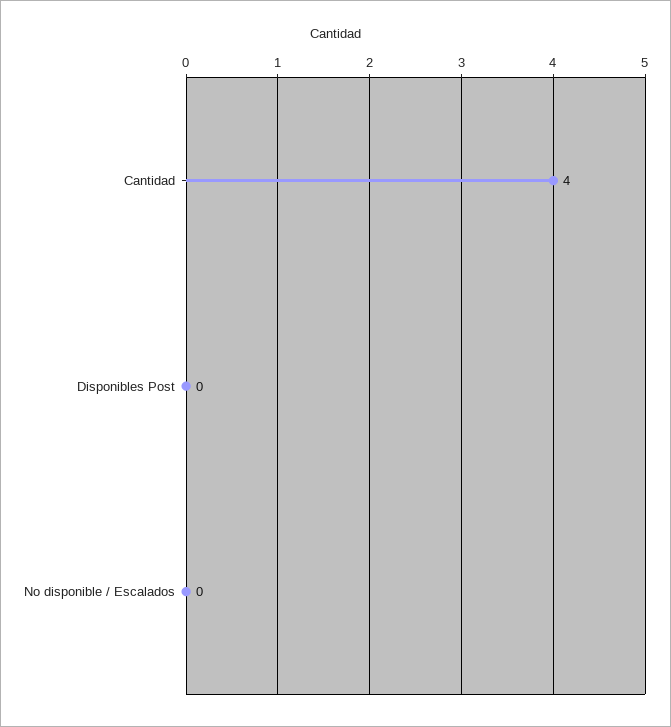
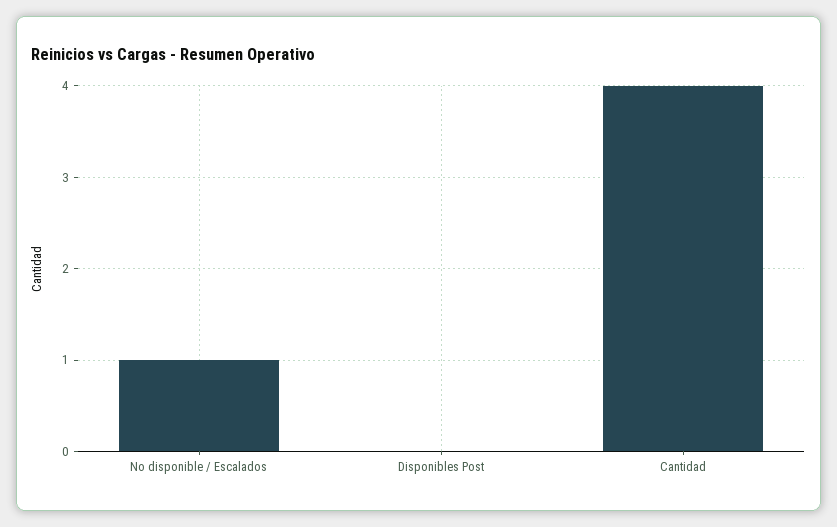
No disponible / Escalados: 0 -> 1

